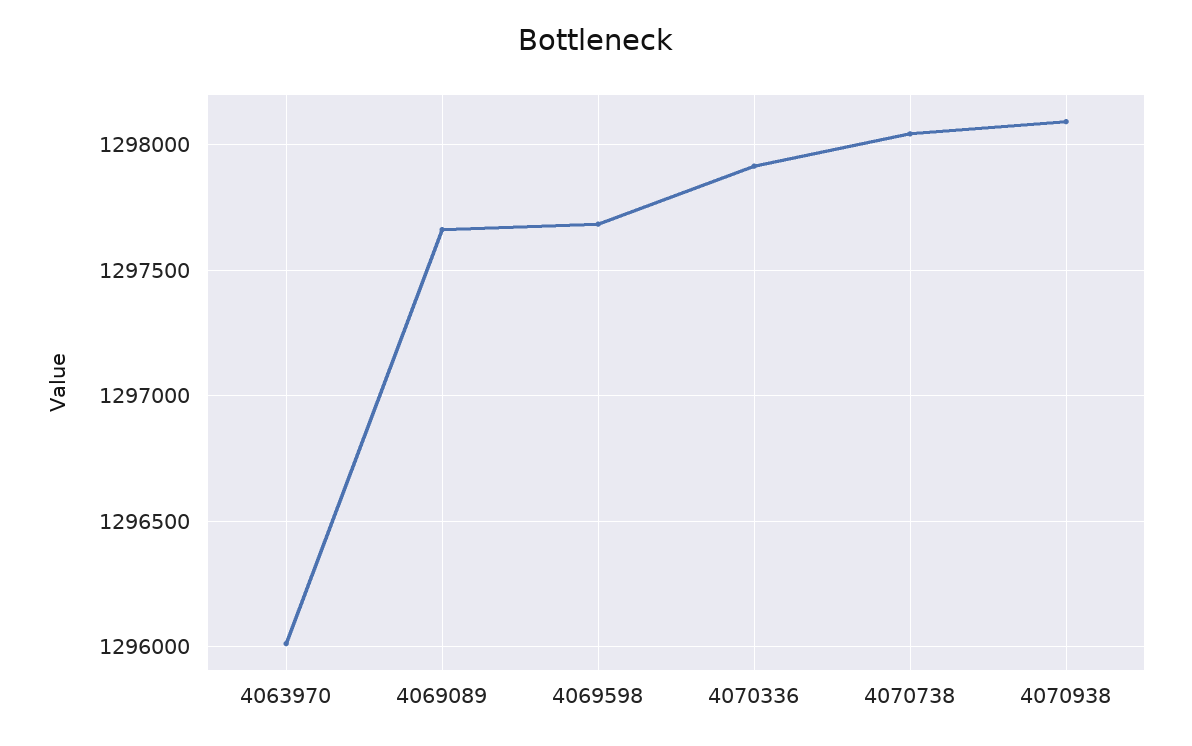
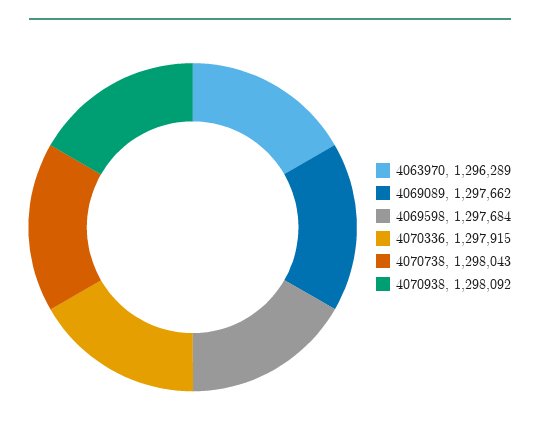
4063970: 1296000 -> 1296289

